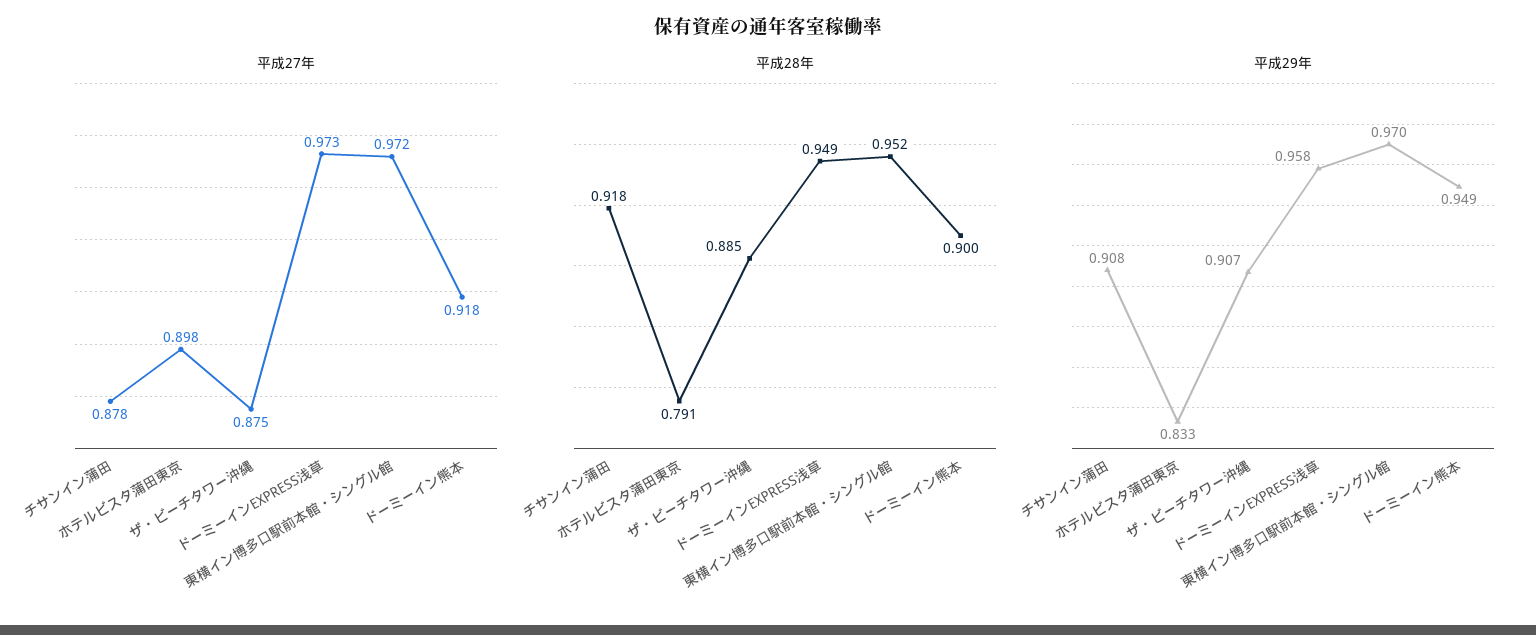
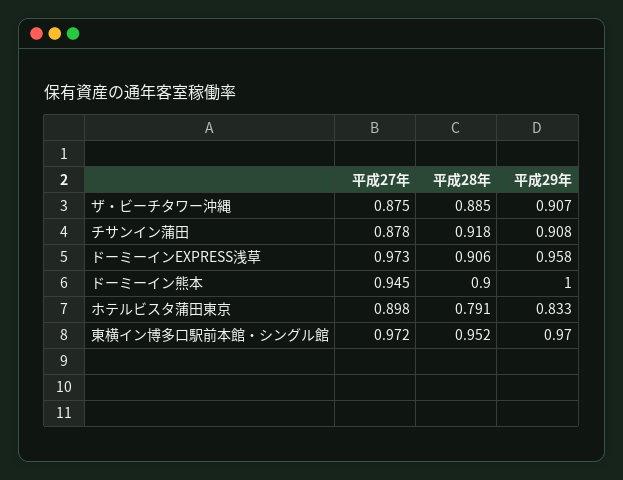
平成27年, ドーミーイン熊本: 0.918 -> 0.945
平成28年, ドーミーインEXPRESS浅草: 0.949 -> 0.906
平成29年, ドーミーイン熊本: 0.949 -> 1

